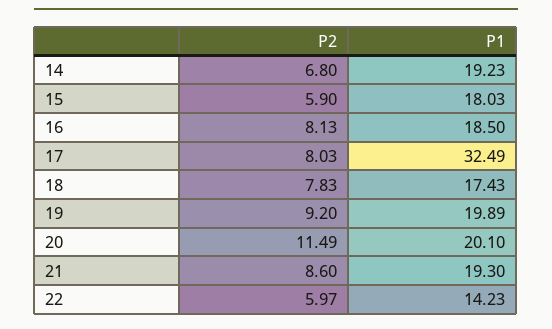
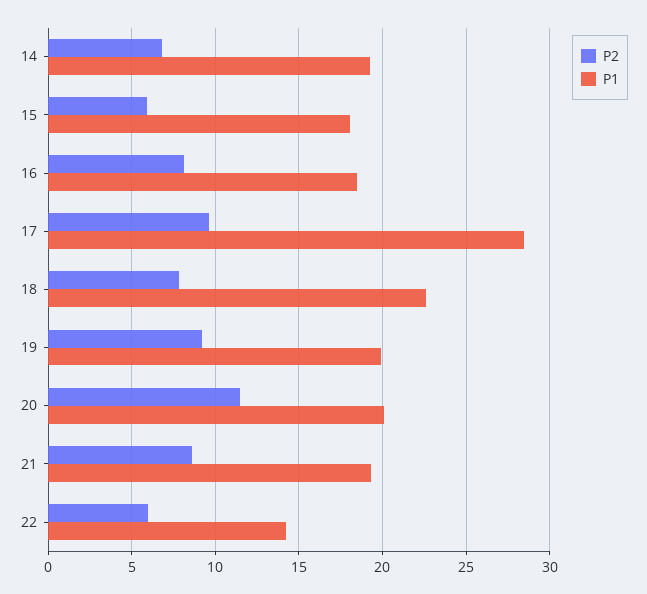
P2, 17: 8.03 -> 9.5
P1, 17: 32.49 -> 28.5
P1, 18: 17.43 -> 22.5

